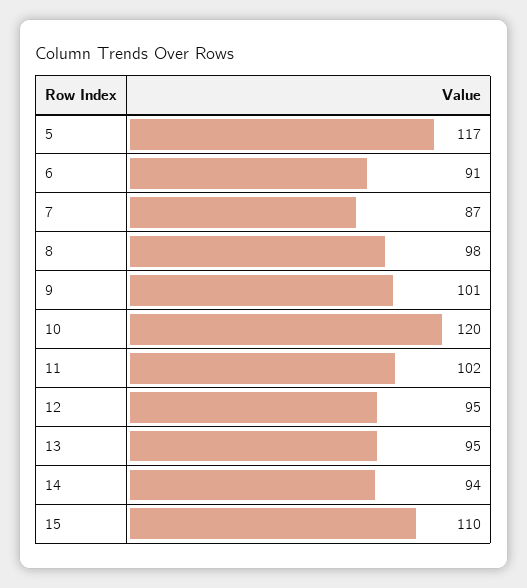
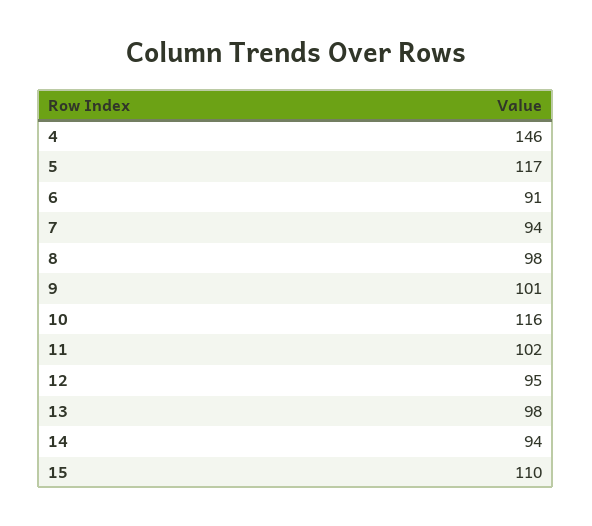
7: 87 -> 94
10: 120 -> 116
13: 95 -> 98
4: none -> 146

